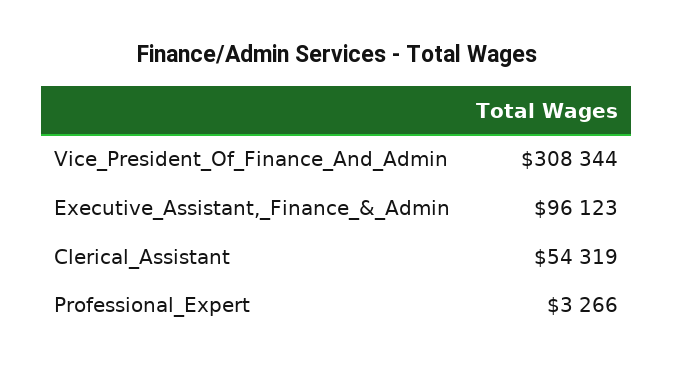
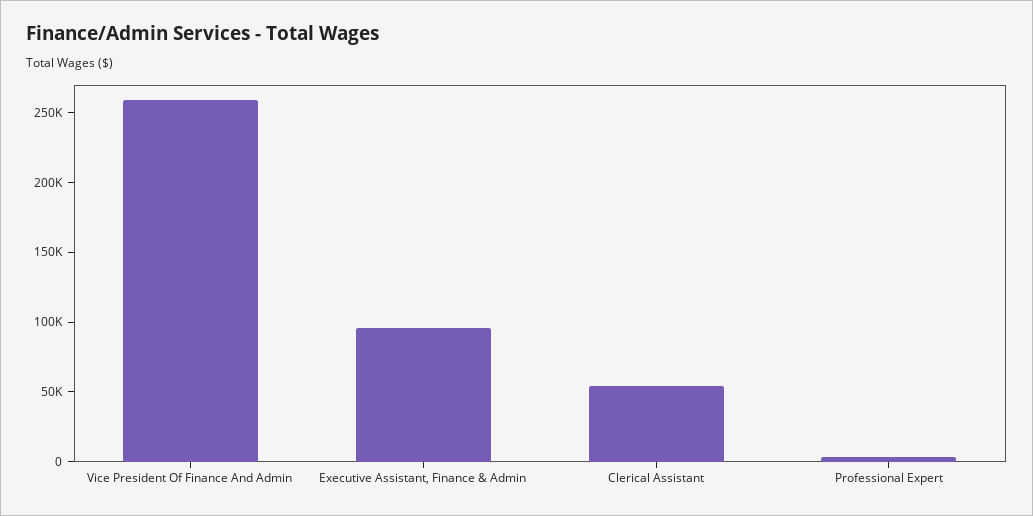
Vice_President_Of_Finance_And_Admin: 308344 -> 260000

